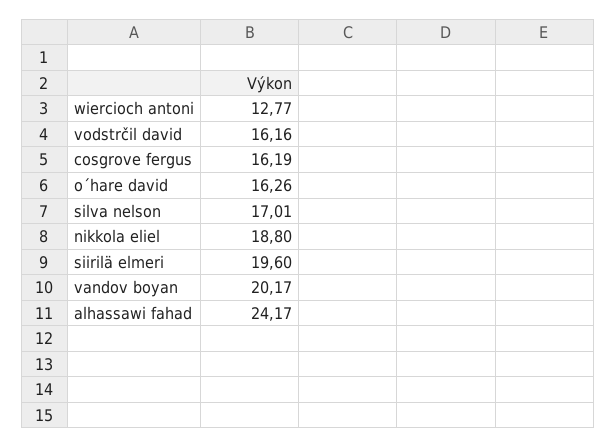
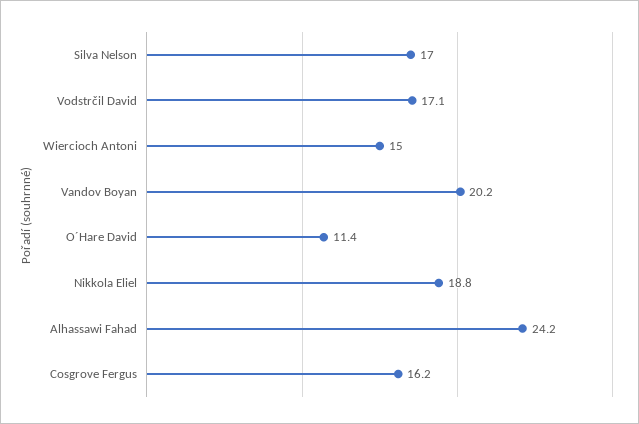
wiercioch antoni: 12.77 -> 15
vodstrčil david: 16.16 -> 17.1
o´hare david: 16.26 -> 11.4
siirilä elmeri: 19.6 -> none

